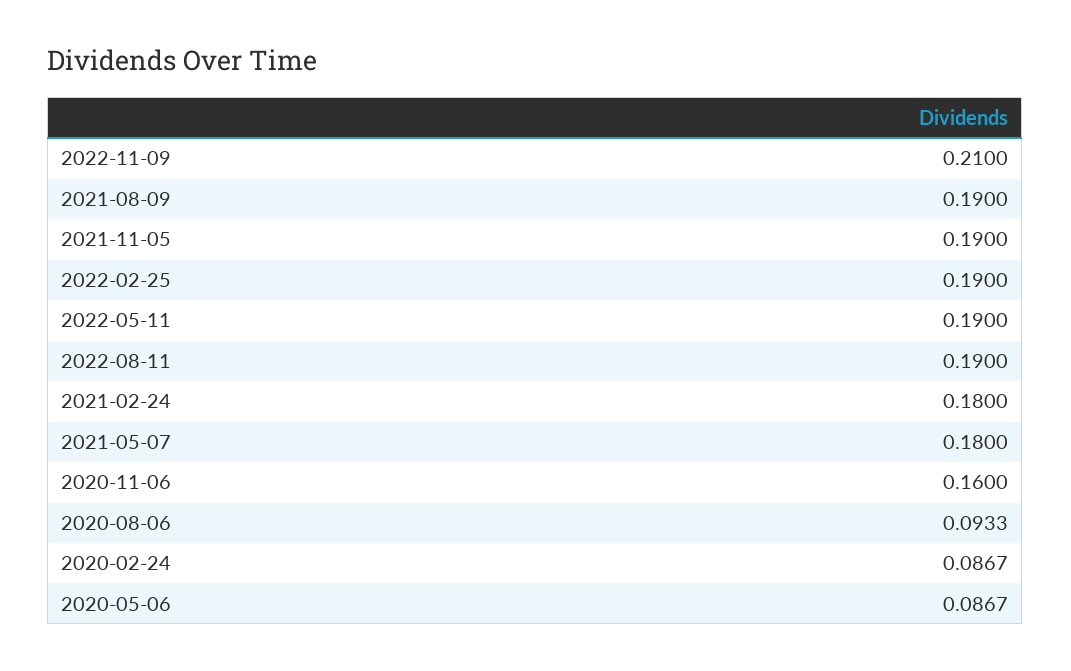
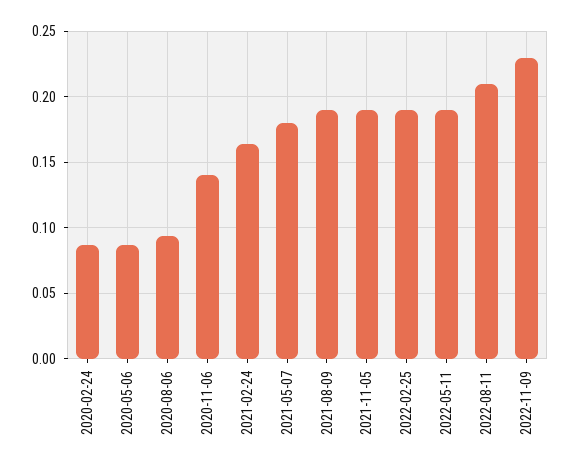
2022-11-09: 0.21 -> 0.23
2022-08-11: 0.19 -> 0.21
2021-02-24: 0.18 -> 0.165
2020-11-06: 0.16 -> 0.14

